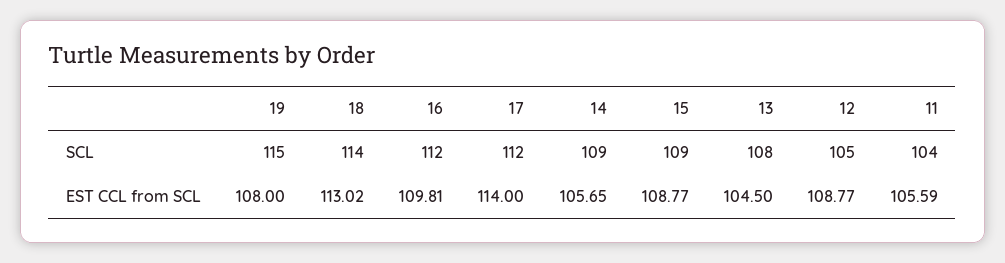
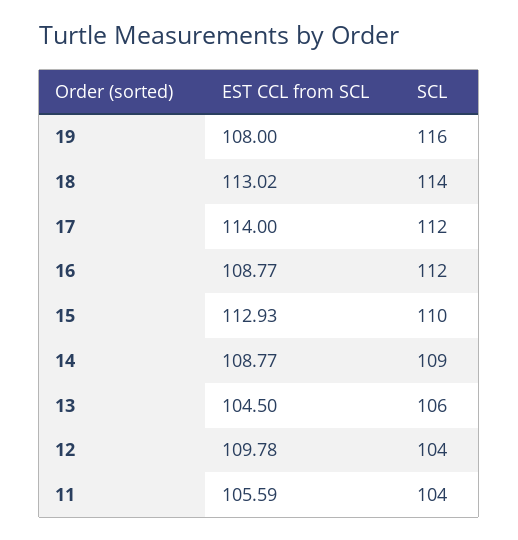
19, SCL: 115 -> 116
15, SCL: 109 -> 110
13, SCL: 108 -> 106
12, SCL: 105 -> 104
16, EST CCL from SCL: 109.81 -> 108.77
14, EST CCL from SCL: 105.65 -> 108.77
15, EST CCL from SCL: 108.77 -> 112.93
12, EST CCL from SCL: 108.77 -> 109.78

